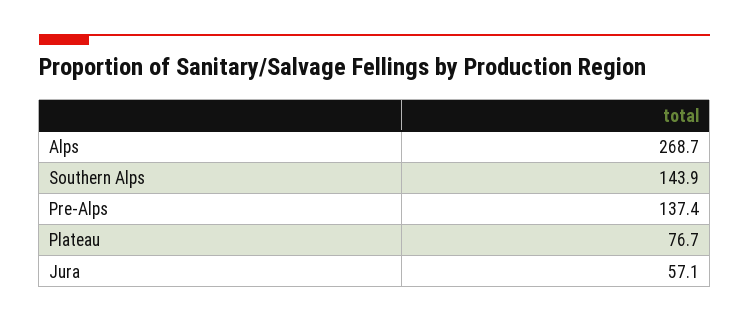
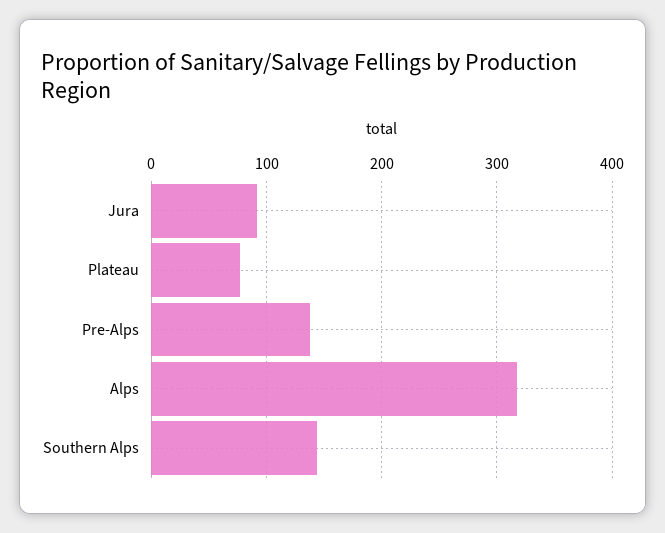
Alps: 268.7 -> 320
Jura: 57.1 -> 90

